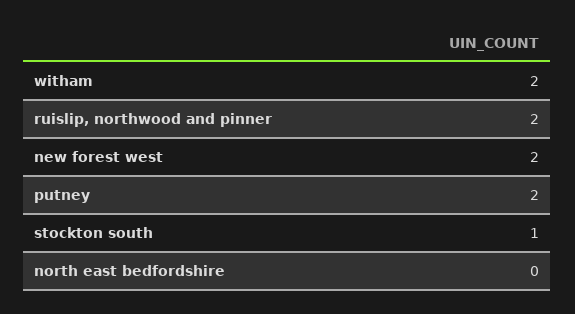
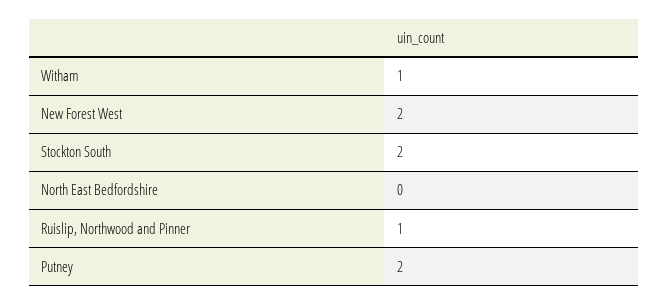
witham: 2 -> 1
ruislip, northwood and pinner: 2 -> 1
stockton south: 1 -> 2

